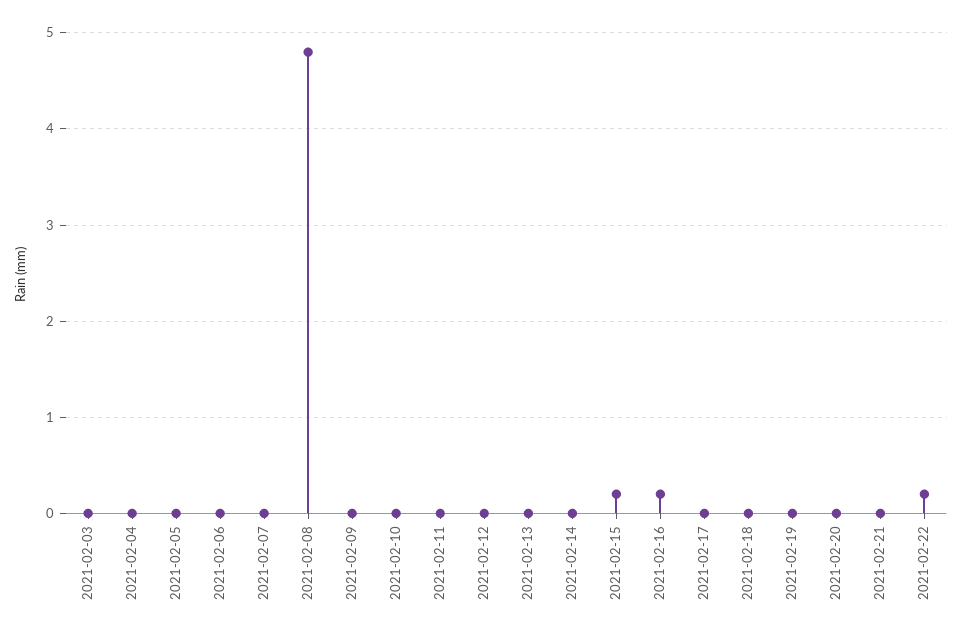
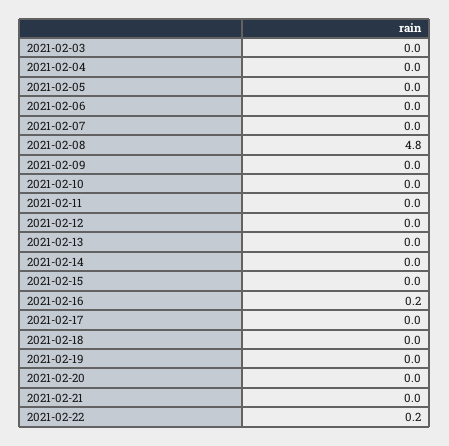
2021-02-15: 0.2 -> 0

